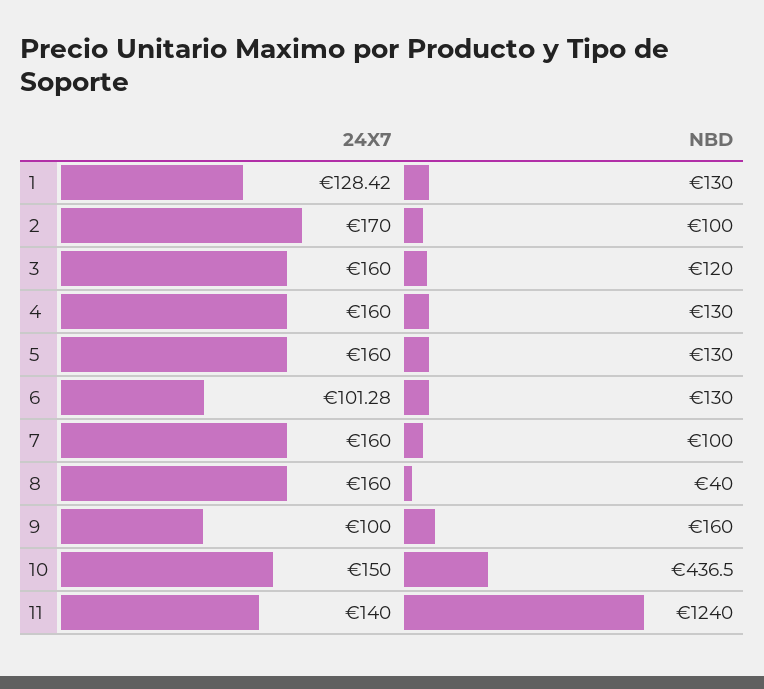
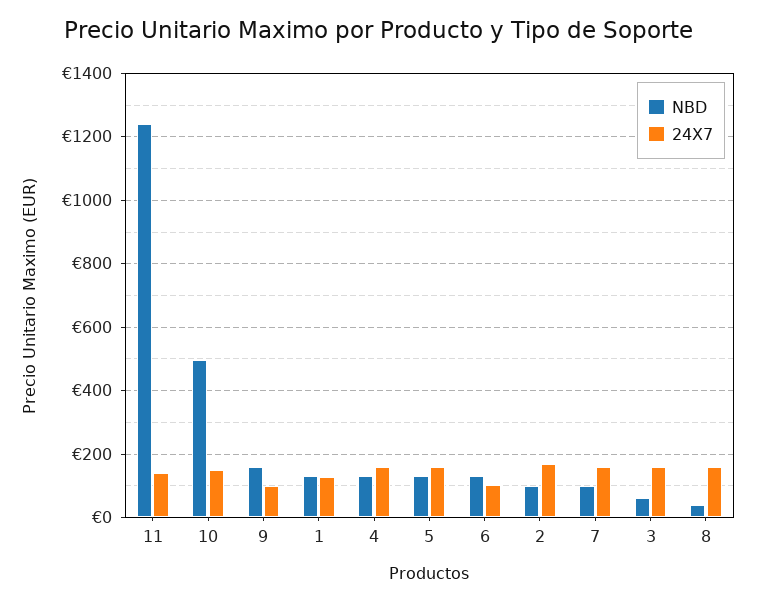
NBD, 3: 120 -> 60
NBD, 10: 436.5 -> 500

